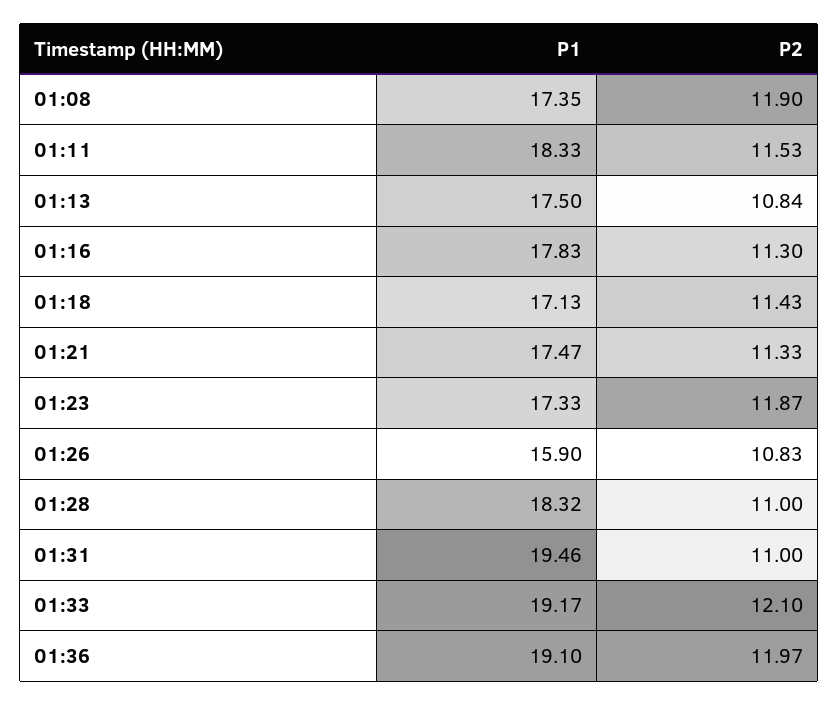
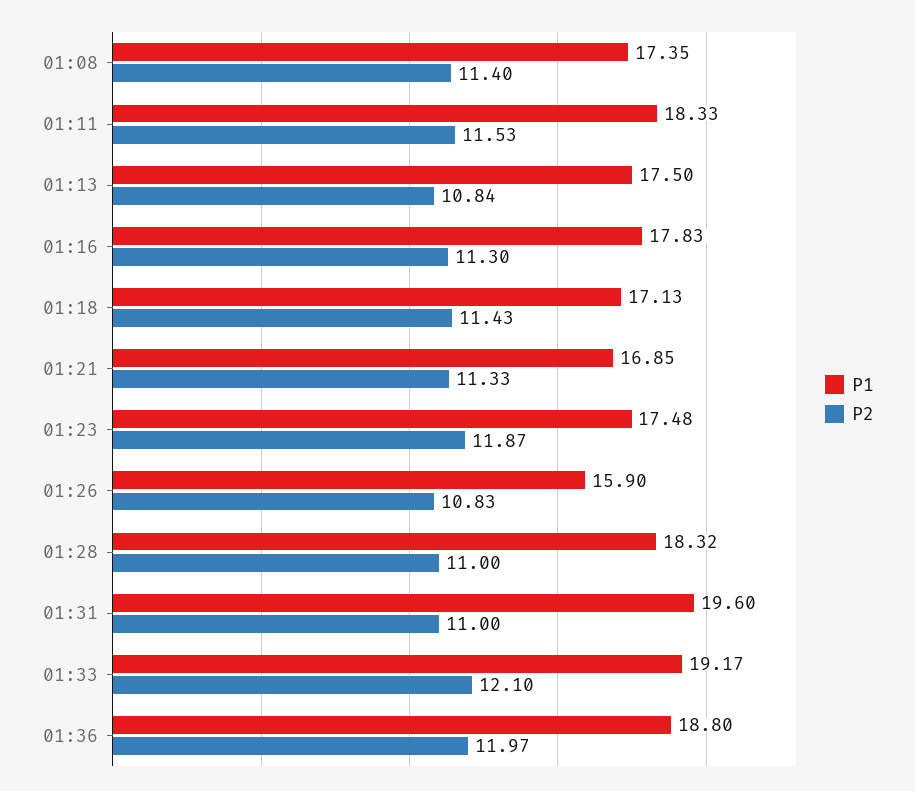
P2, 01:08: 11.9 -> 11.4
P1, 01:21: 17.47 -> 16.85
P1, 01:23: 17.33 -> 17.48
P1, 01:31: 19.46 -> 19.6
P1, 01:36: 19.1 -> 18.8

